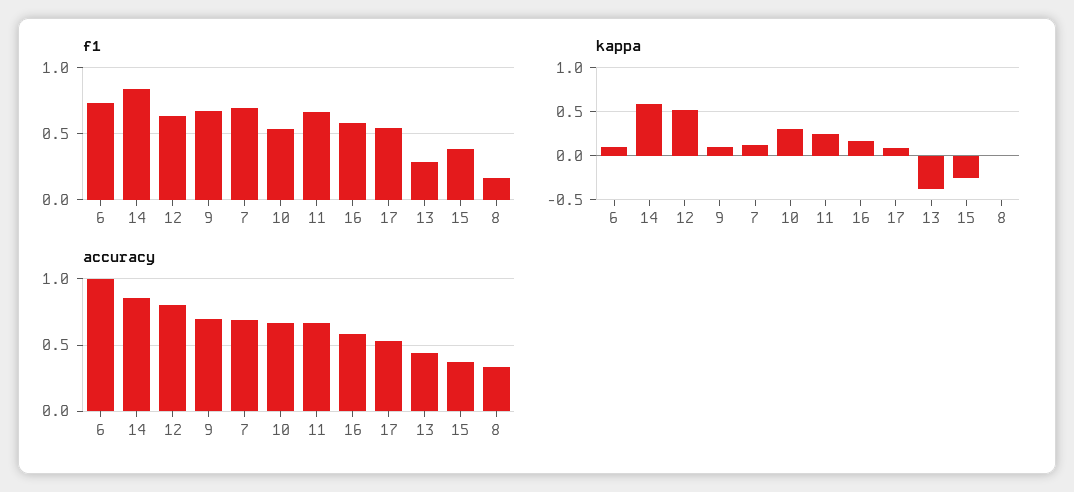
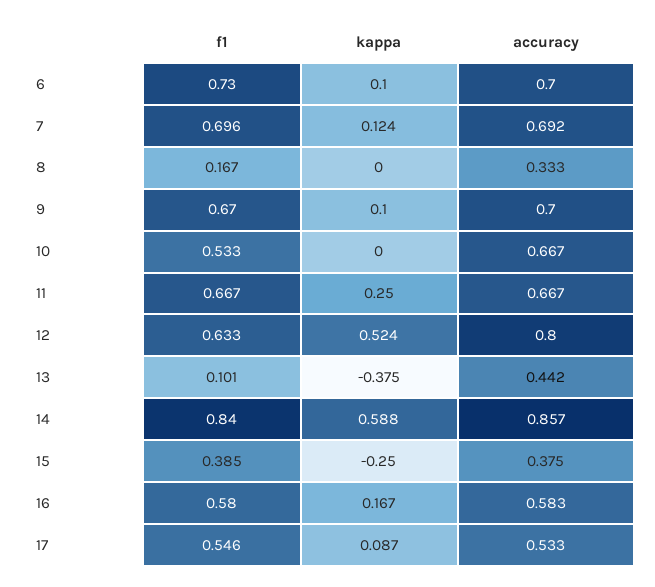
f1, 13: 0.3 -> 0.101
kappa, 10: 0.3 -> 0
accuracy, 6: 1 -> 0.7

